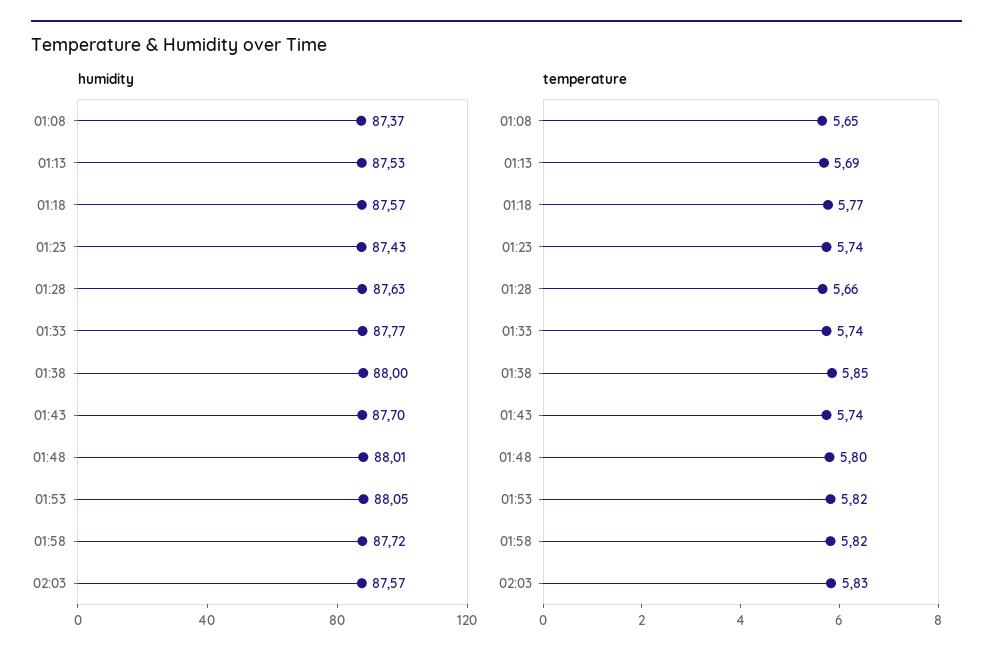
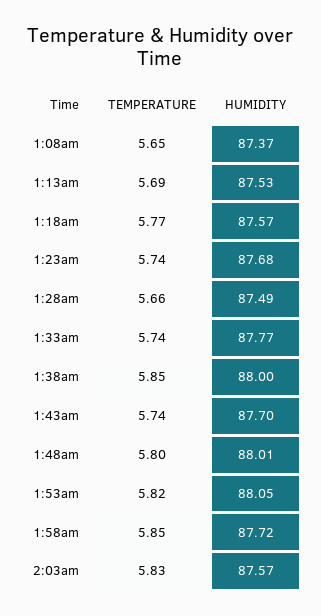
humidity, 01:23: 87.43 -> 87.68
humidity, 01:28: 87.63 -> 87.49
temperature, 01:58: 5.82 -> 5.85

